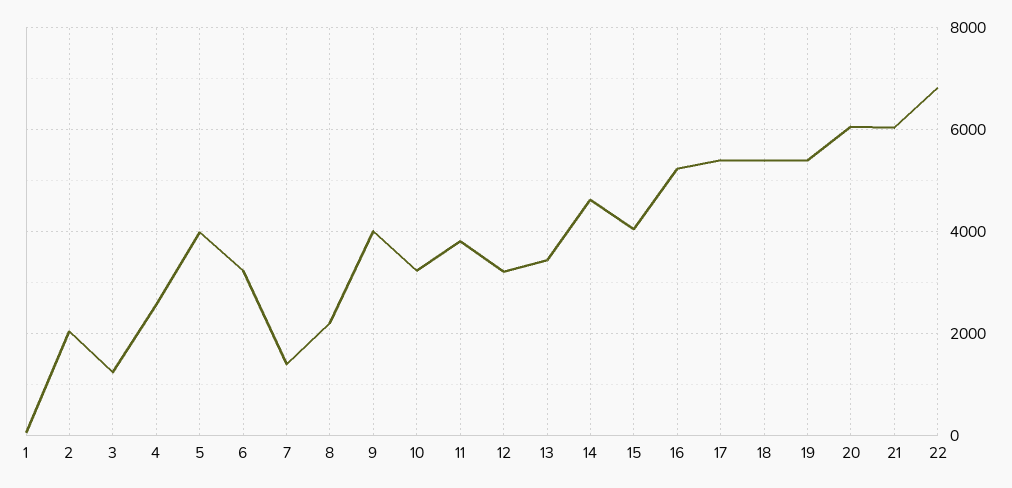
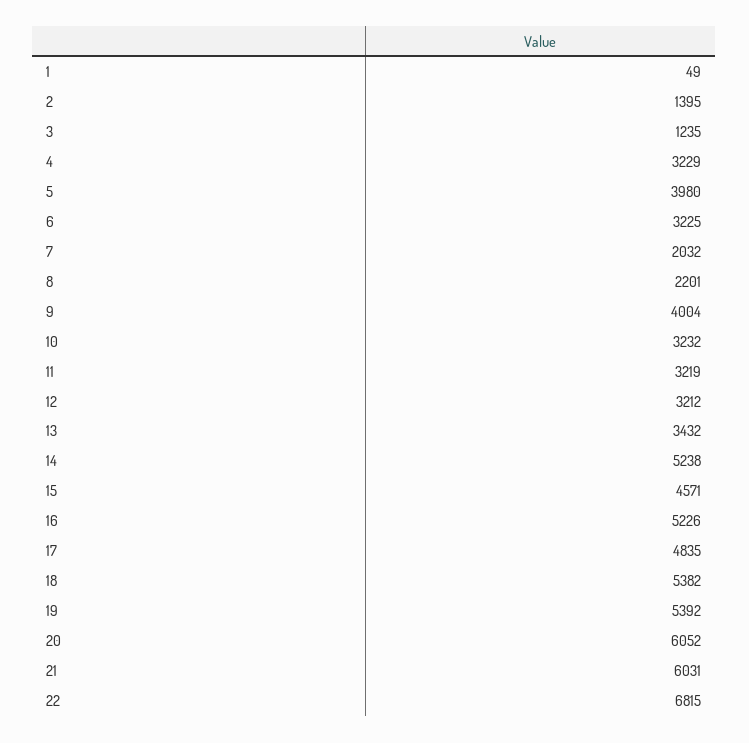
2: 2000 -> 1395
4: 2600 -> 3229
7: 1400 -> 2032
11: 3800 -> 3219
14: 4600 -> 5238
15: 4000 -> 4571
17: 5400 -> 4835

